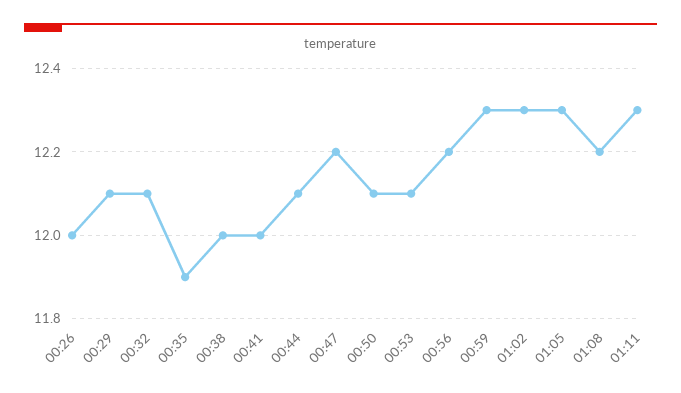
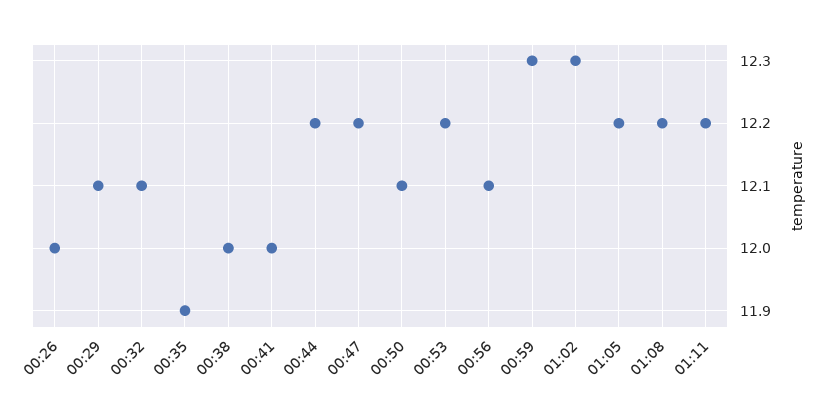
00:44: 12.1 -> 12.2
00:53: 12.1 -> 12.2
00:56: 12.2 -> 12.1
01:05: 12.3 -> 12.2
01:11: 12.3 -> 12.2

